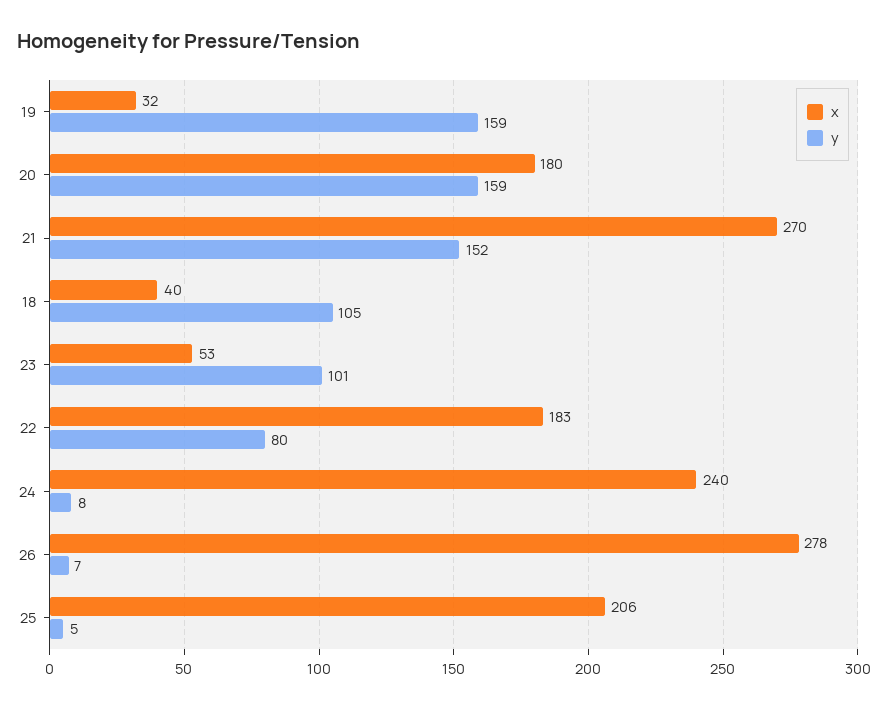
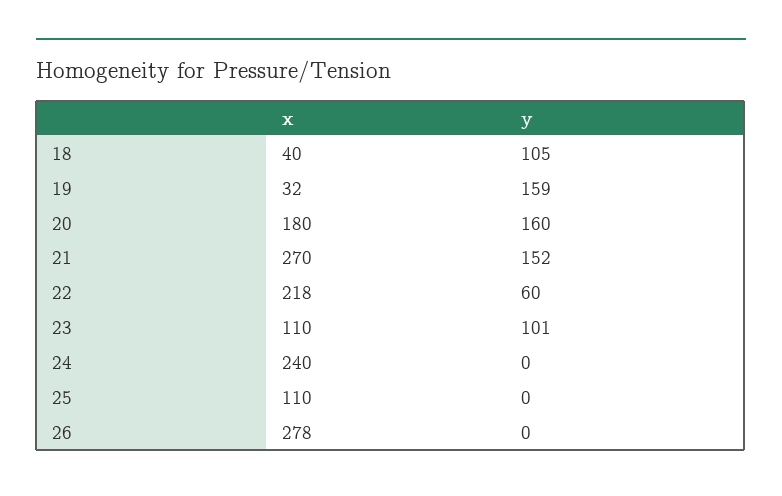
y, 20: 159 -> 160
x, 23: 53 -> 110
x, 22: 183 -> 218
y, 22: 80 -> 60
y, 24: 8 -> 0
y, 26: 7 -> 0
x, 25: 206 -> 110
y, 25: 5 -> 0

